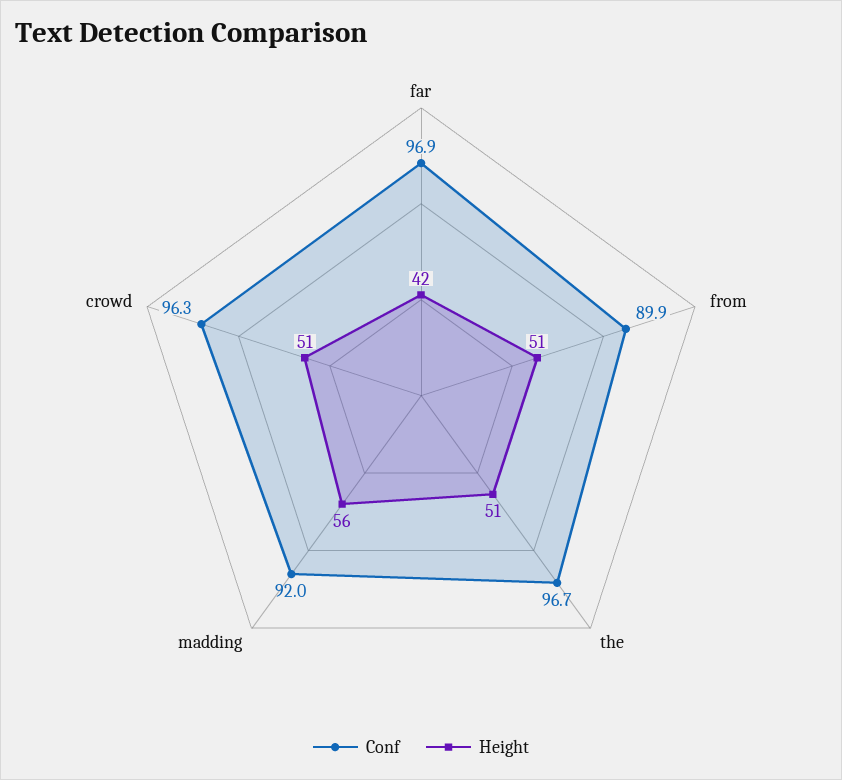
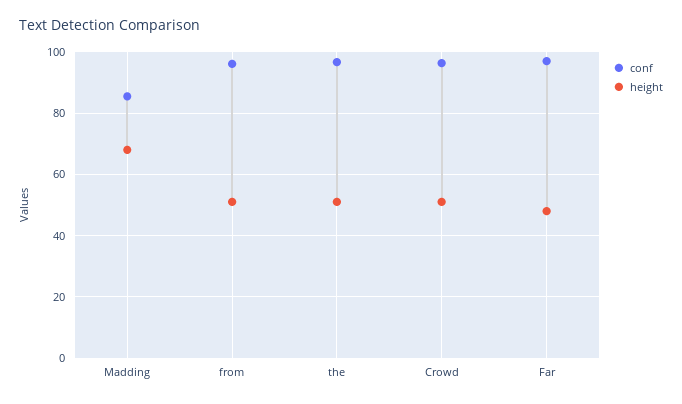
Height, far: 42 -> 48
Conf, from: 89.9 -> 96
Conf, madding: 92 -> 86
Height, madding: 56 -> 68

